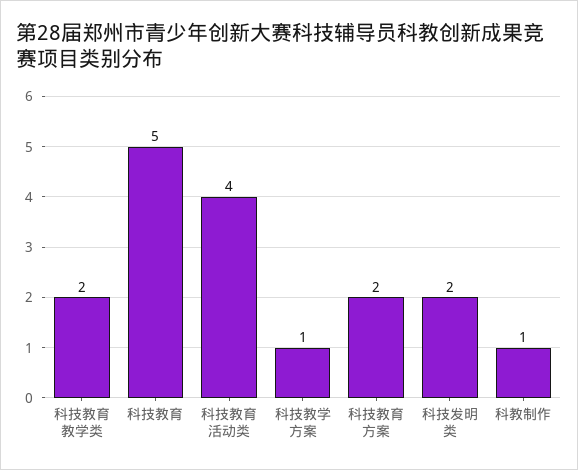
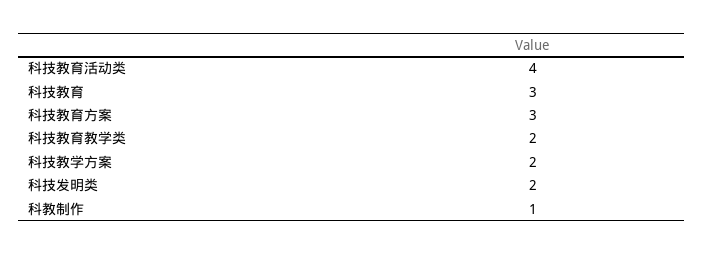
科技教育: 5 -> 3
科技教学方案: 1 -> 2
科技教育方案: 2 -> 3

